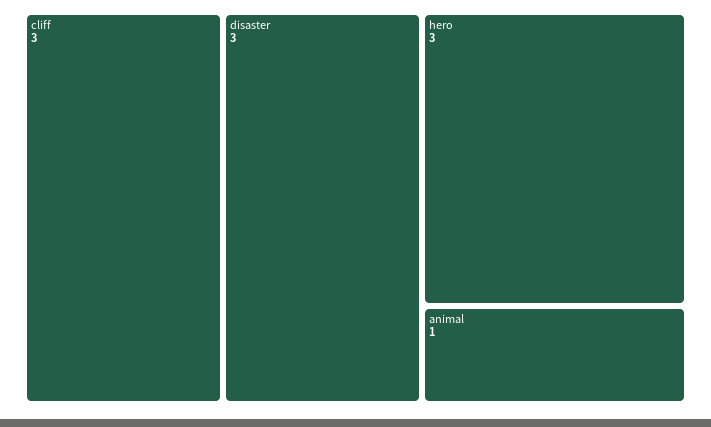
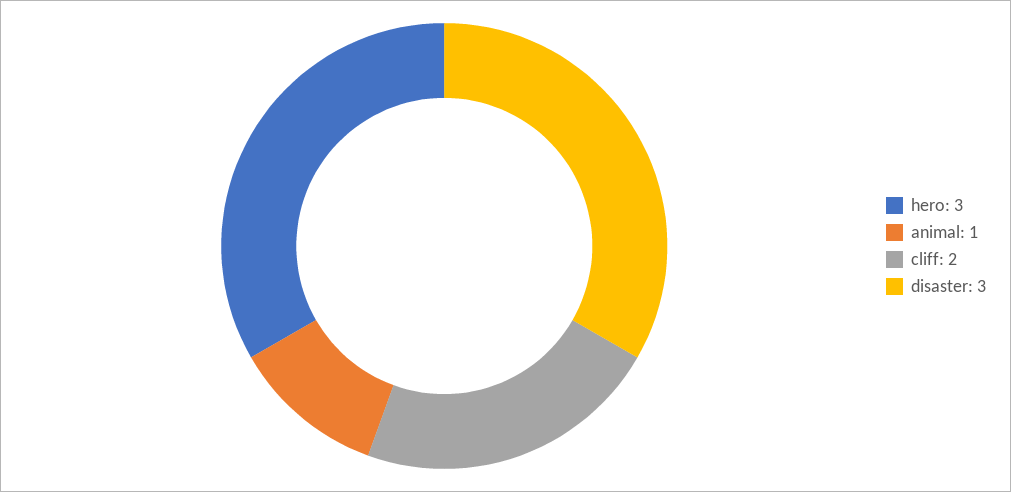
cliff: 3 -> 2

